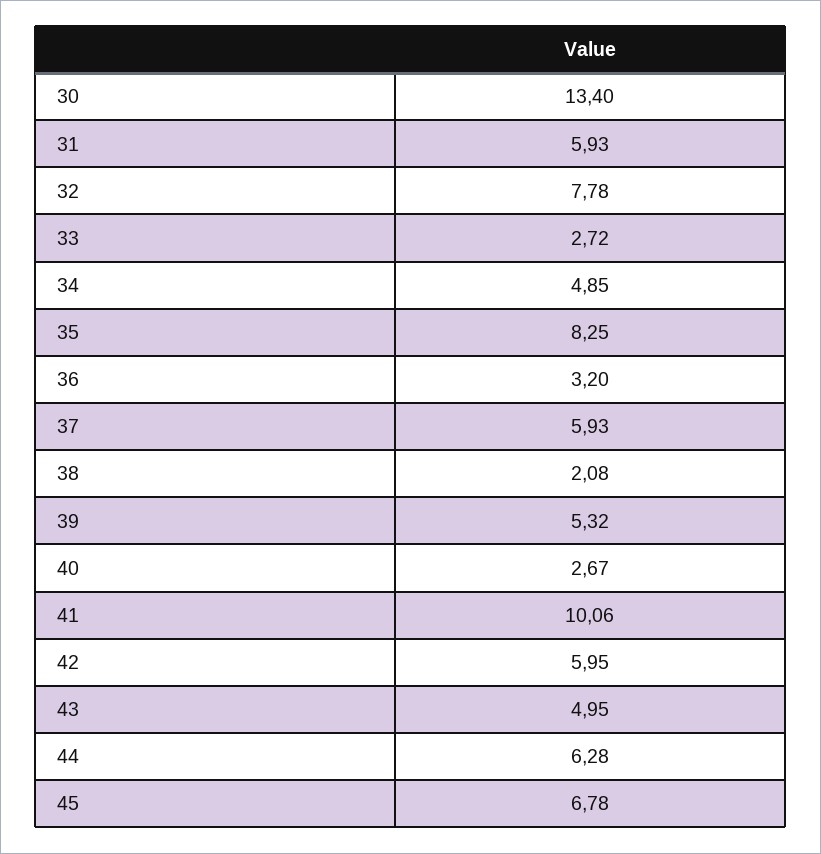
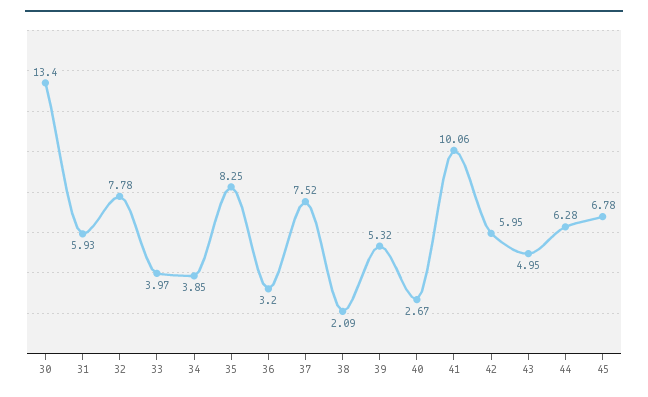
33: 2.72 -> 3.97
34: 4.85 -> 3.85
37: 5.93 -> 7.52
38: 2.08 -> 2.09

